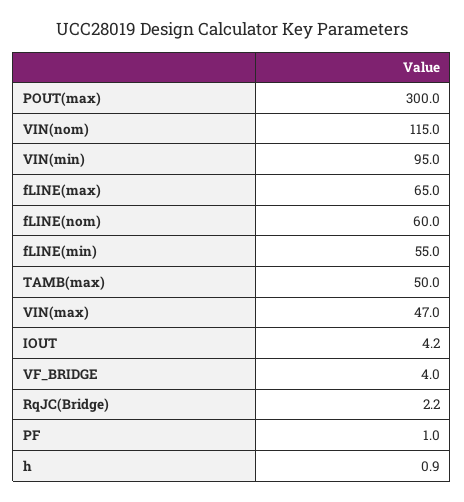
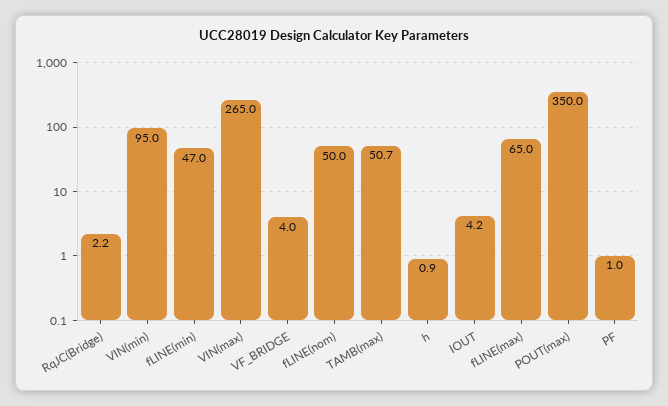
POUT(max): 300 -> 350
VIN(nom): 115 -> none
fLINE(nom): 60 -> 50
fLINE(min): 55 -> 47
TAMB(max): 50 -> 50.7
VIN(max): 47 -> 265

